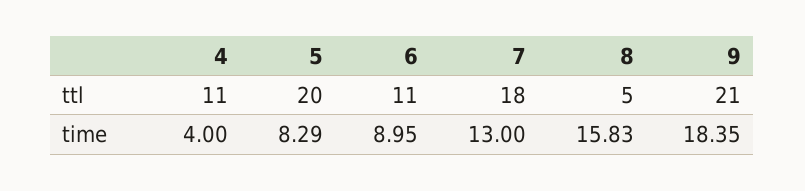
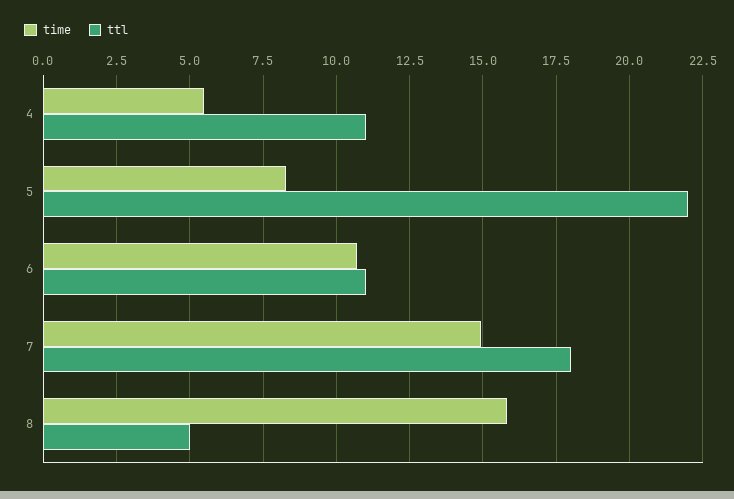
ttl, 5: 20 -> 22
ttl, 9: 21 -> none
time, 4: 4 -> 5.5
time, 6: 8.95 -> 10.75
time, 7: 13 -> 15
time, 9: 18.35 -> none

